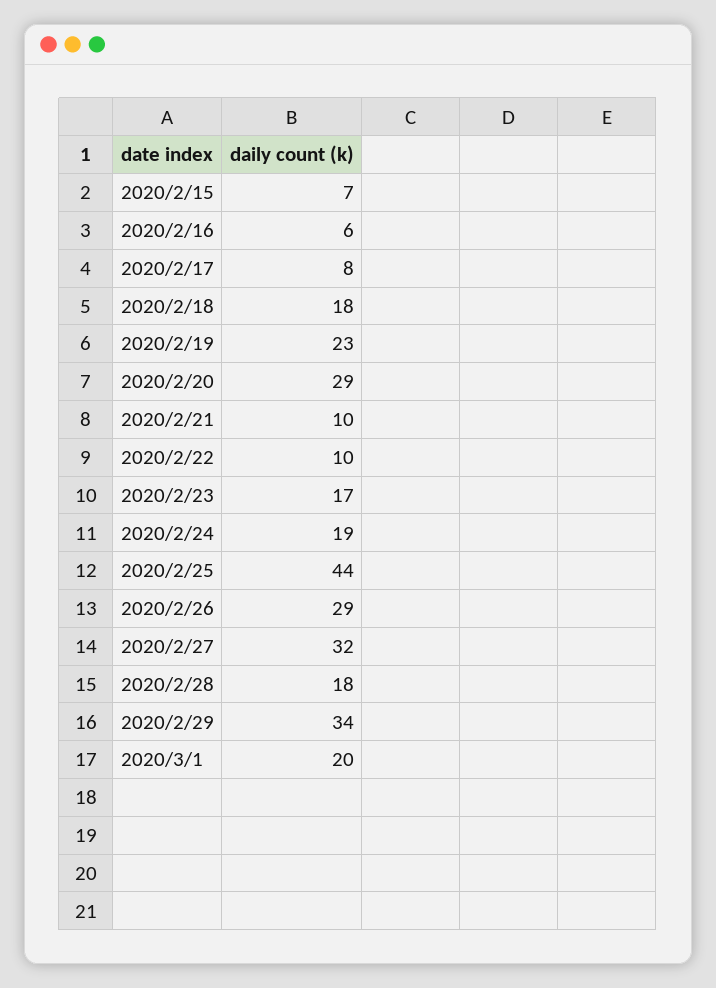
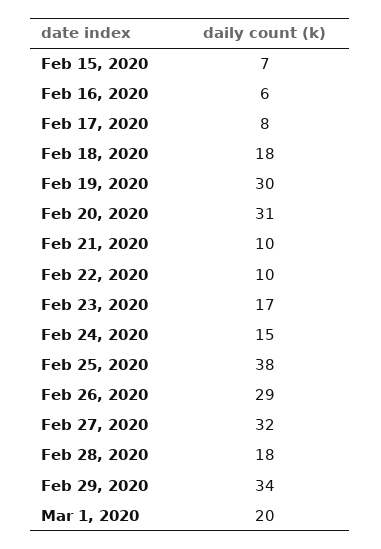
2020/2/19: 23 -> 30
2020/2/20: 29 -> 31
2020/2/24: 19 -> 15
2020/2/25: 44 -> 38

